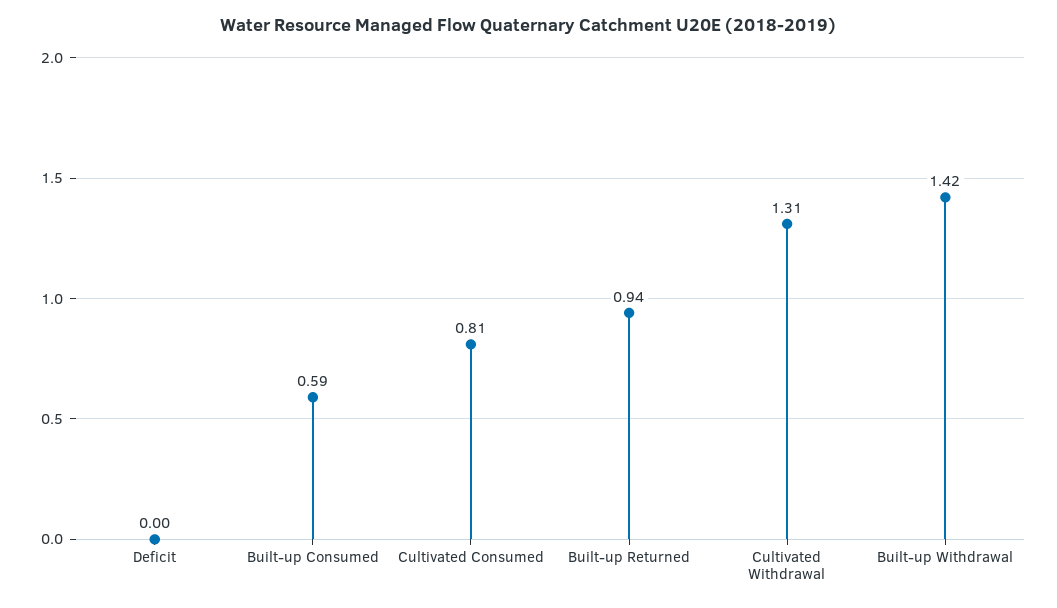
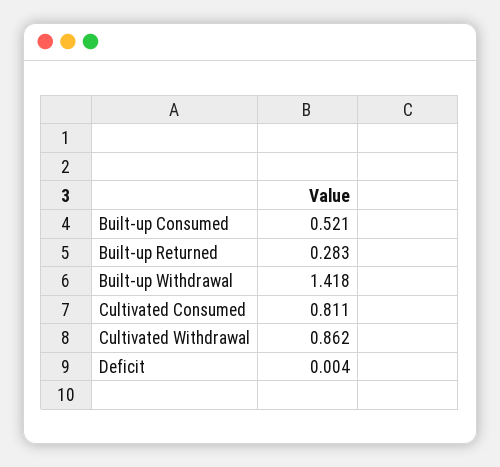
Built-up Consumed: 0.59 -> 0.521
Built-up Returned: 0.94 -> 0.283
Cultivated Withdrawal: 1.31 -> 0.862

